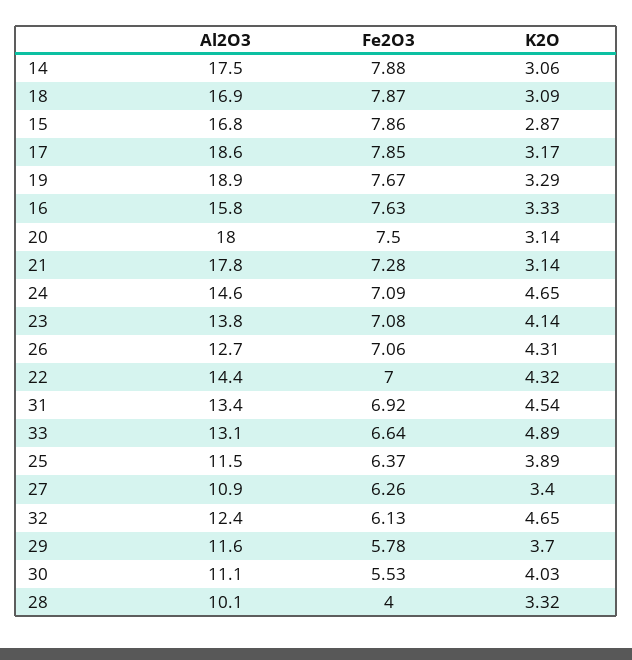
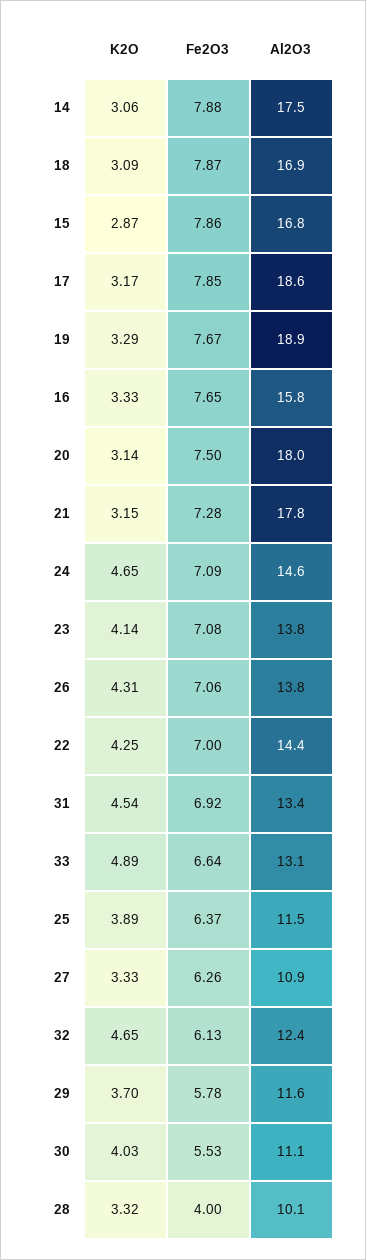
Fe2O3, 16: 7.63 -> 7.65
K2O, 21: 3.14 -> 3.15
Al2O3, 26: 12.7 -> 13.8
K2O, 22: 4.32 -> 4.25
K2O, 27: 3.4 -> 3.33

